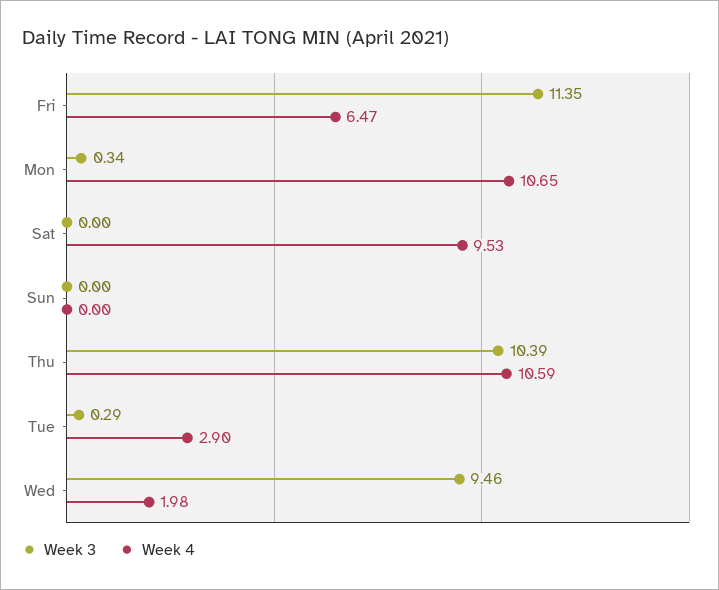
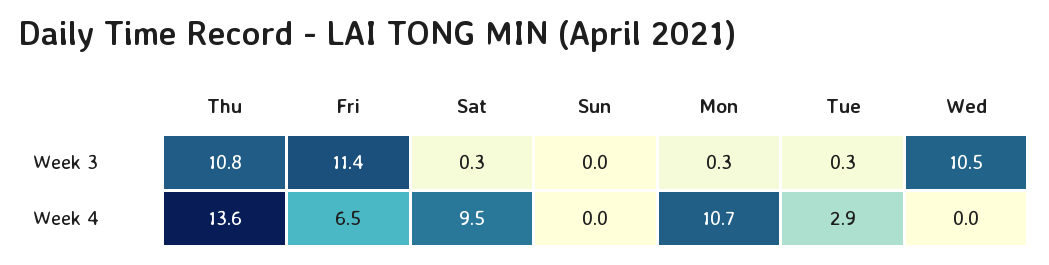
Week 3, Sat: 0 -> 0.3
Week 3, Thu: 10.39 -> 10.8
Week 4, Thu: 10.59 -> 13.6
Week 3, Wed: 9.46 -> 10.5
Week 4, Wed: 1.98 -> 0

